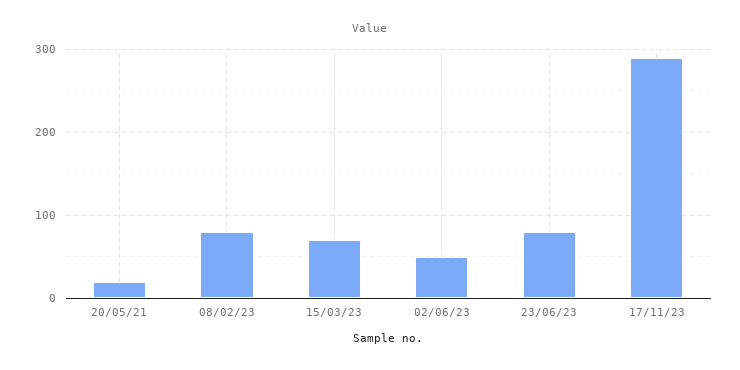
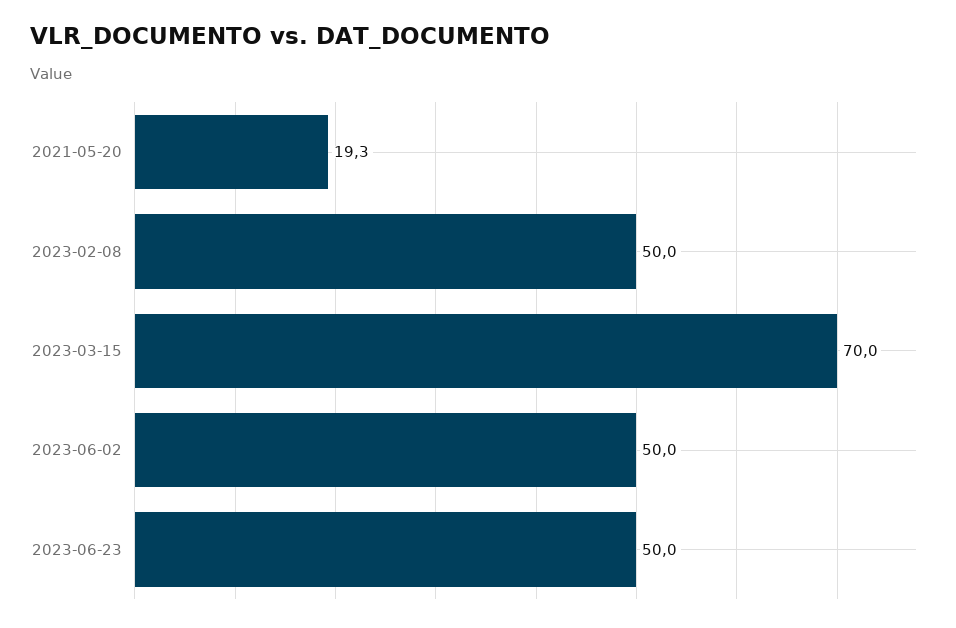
08/02/23: 80 -> 50
23/06/23: 80 -> 50
17/11/23: 290 -> none

